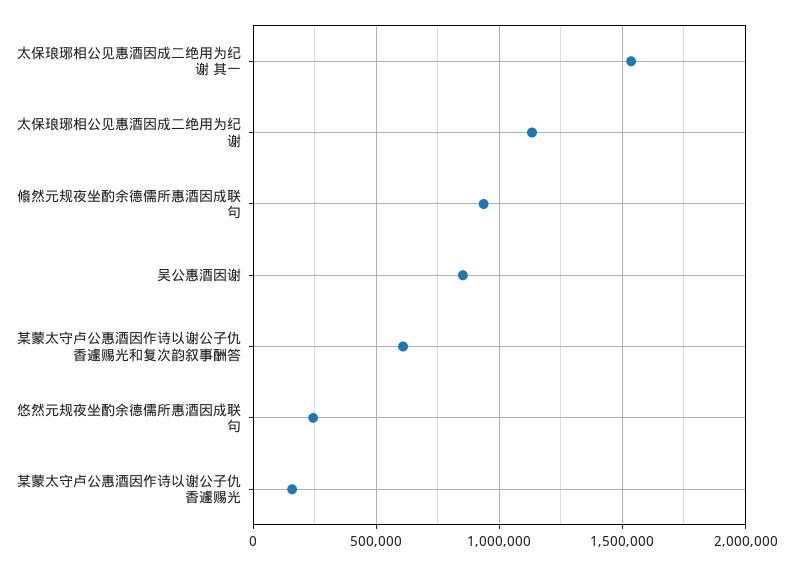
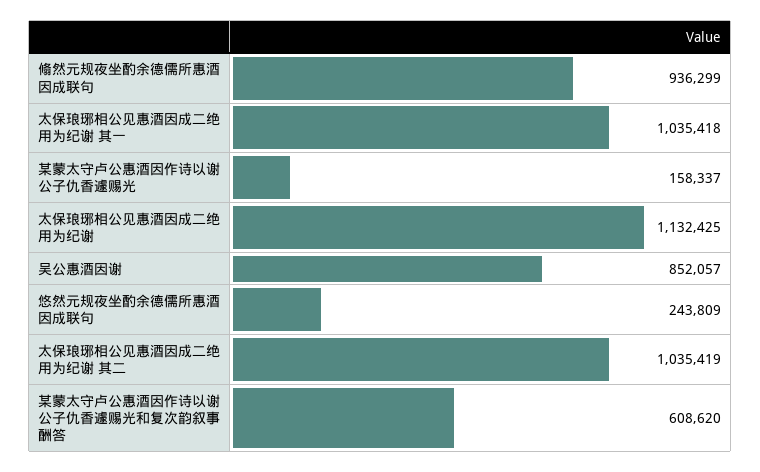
太保琅琊相公见惠酒因成二绝用为纪谢 其一: 1550000 -> 1035418
太保琅琊相公见惠酒因成二绝用为纪谢 其二: none -> 1035419

